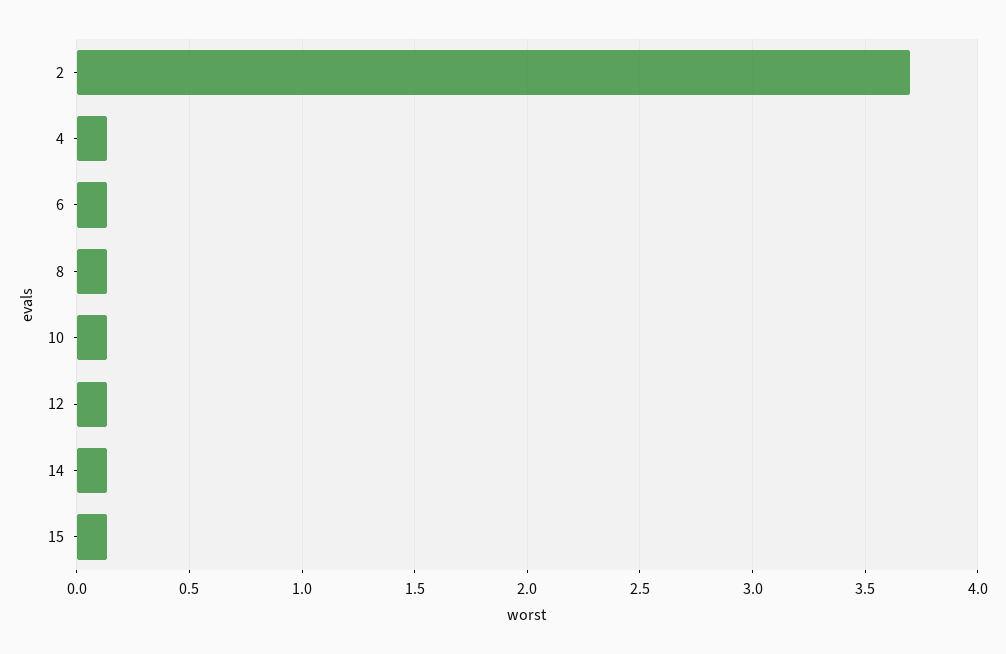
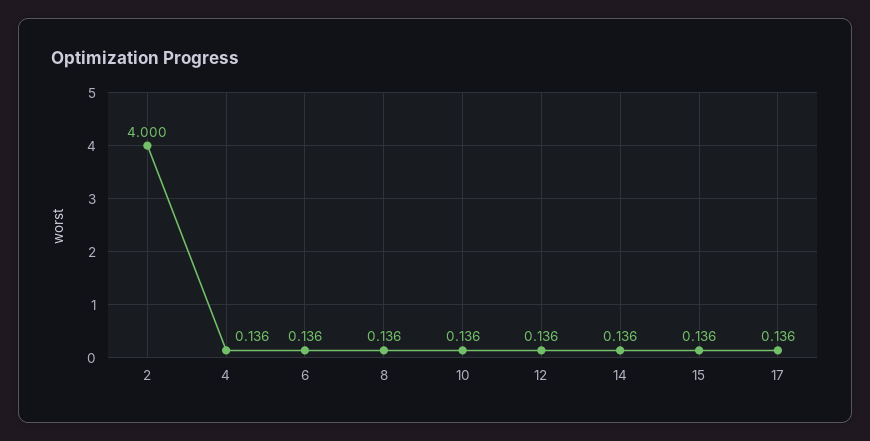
2: 3.7 -> 4
17: none -> 0.136

